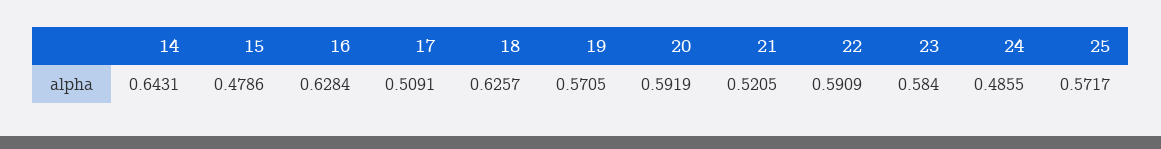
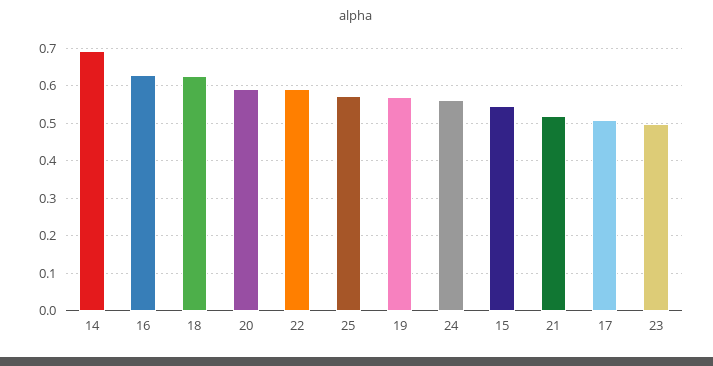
14: 0.6431 -> 0.7
15: 0.4786 -> 0.54
23: 0.584 -> 0.5
24: 0.4855 -> 0.56

